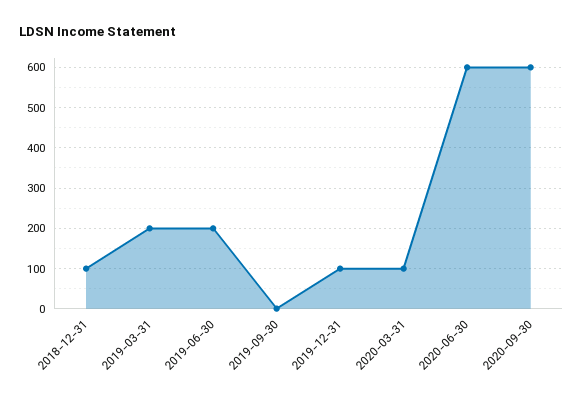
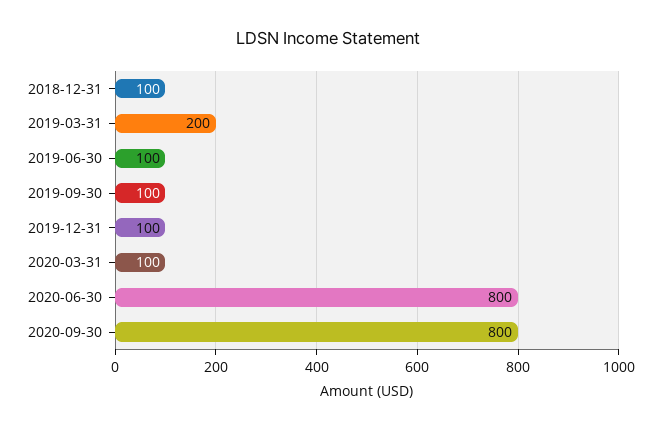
2019-06-30: 200 -> 100
2019-09-30: 0 -> 100
2020-06-30: 600 -> 800
2020-09-30: 600 -> 800

